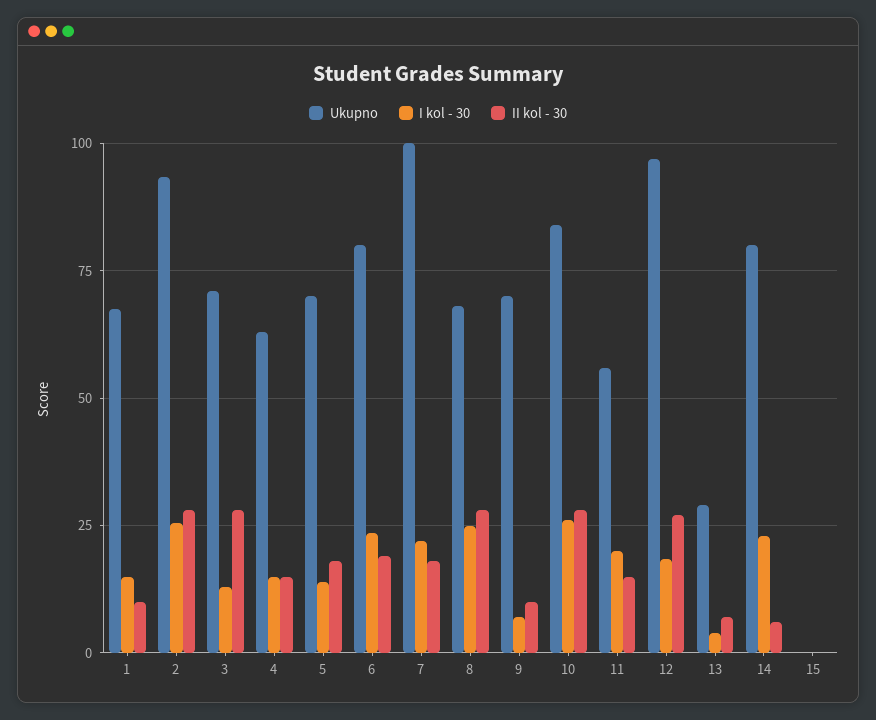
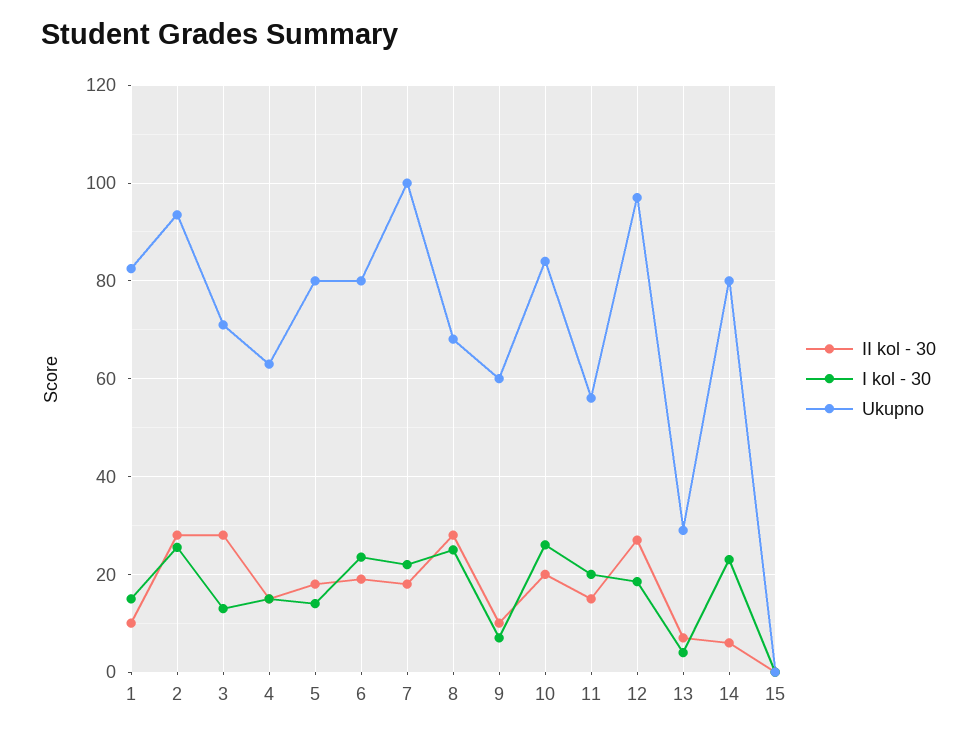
Ukupno, 1: 67.5 -> 82
Ukupno, 5: 70 -> 80
Ukupno, 9: 70 -> 60
II kol - 30, 10: 27.5 -> 20

